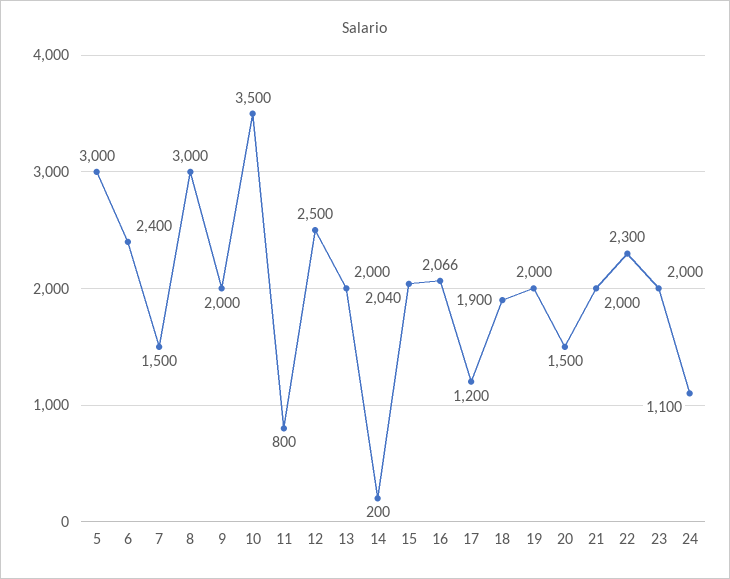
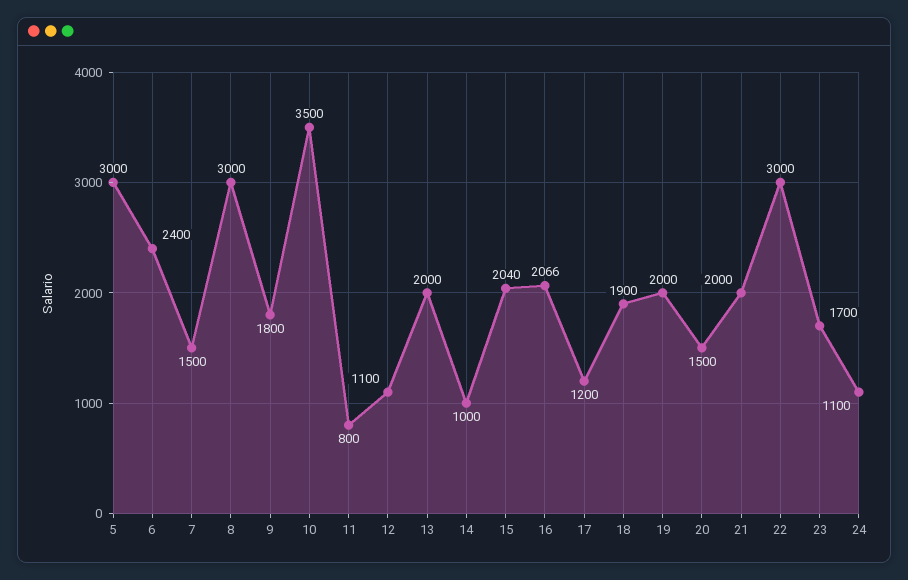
9: 2000 -> 1800
12: 2500 -> 1100
14: 200 -> 1000
22: 2300 -> 3000
23: 2000 -> 1700

